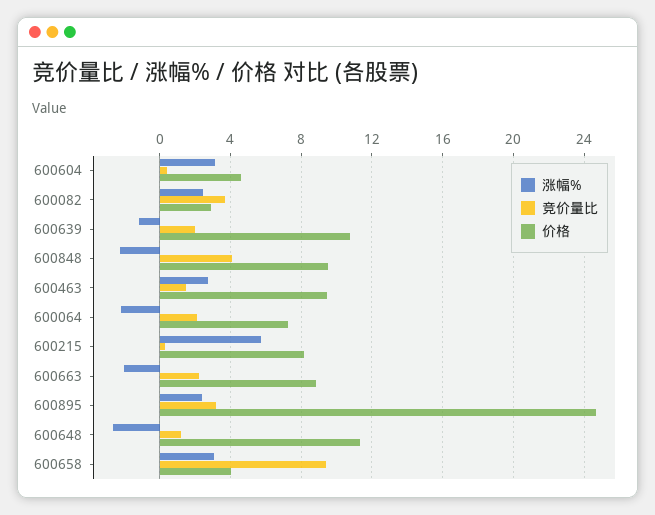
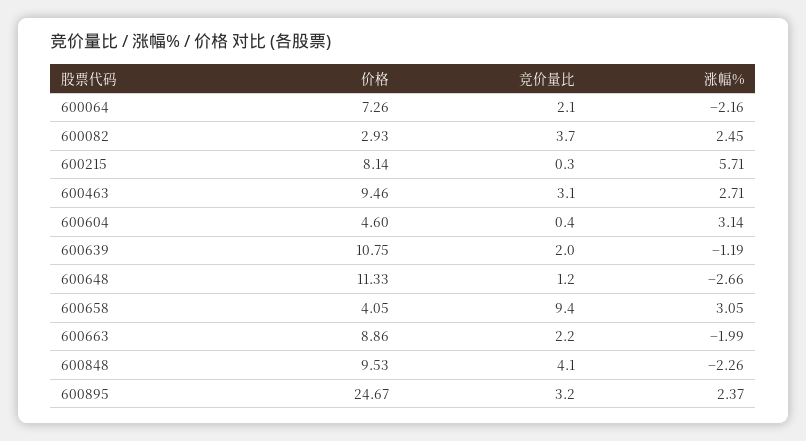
竞价量比, 600463: 1.5 -> 3.1

